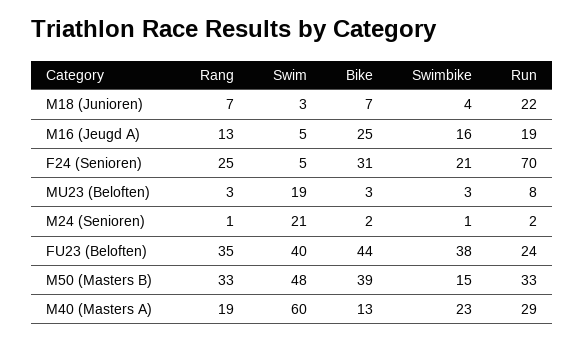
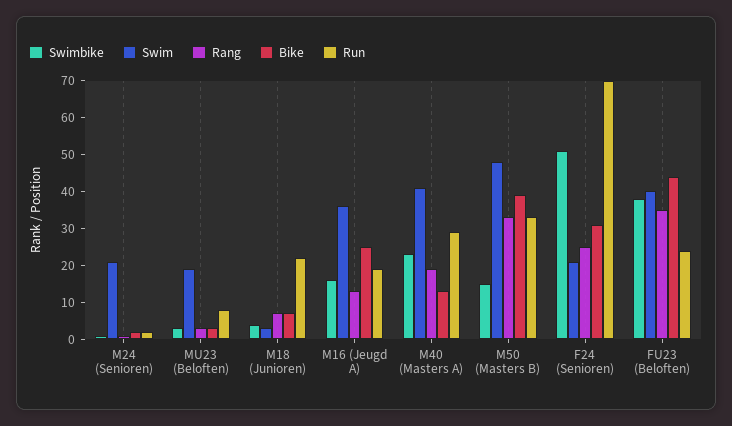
Swim, M16 (Jeugd A): 5 -> 35
Swim, F24 (Senioren): 5 -> 20
Swimbike, F24 (Senioren): 21 -> 50
Swim, M40 (Masters A): 60 -> 40

